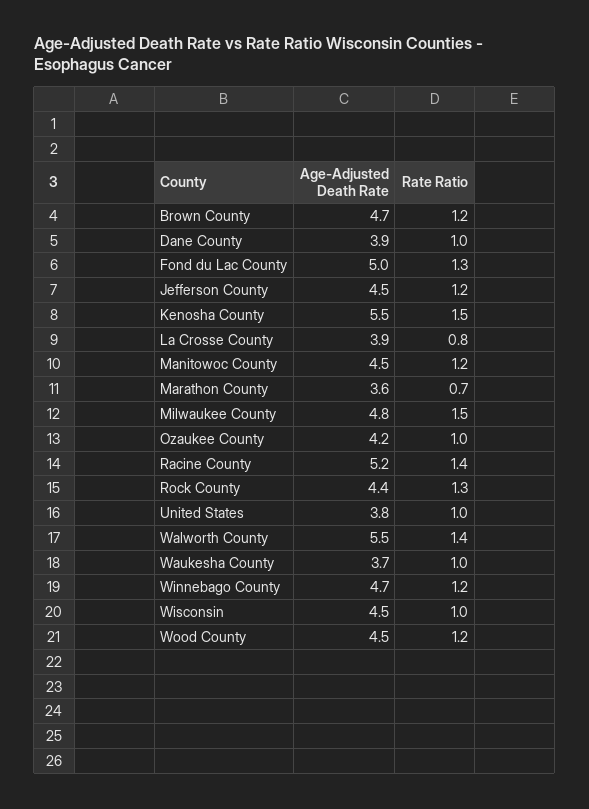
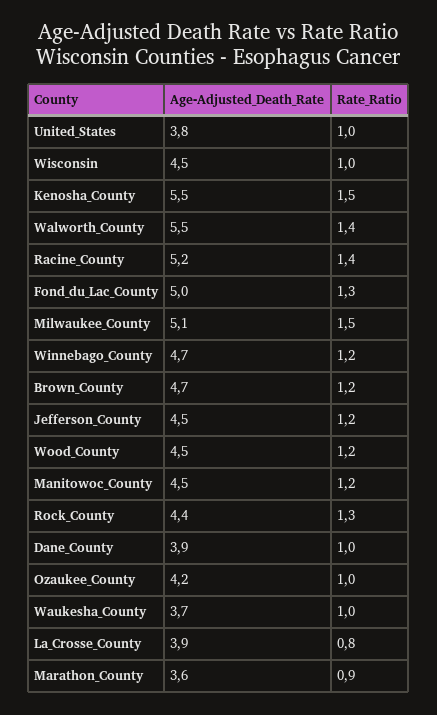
Rate Ratio, Marathon County: 0.7 -> 0.9
Age-Adjusted Death Rate, Milwaukee County: 4.8 -> 5.1

